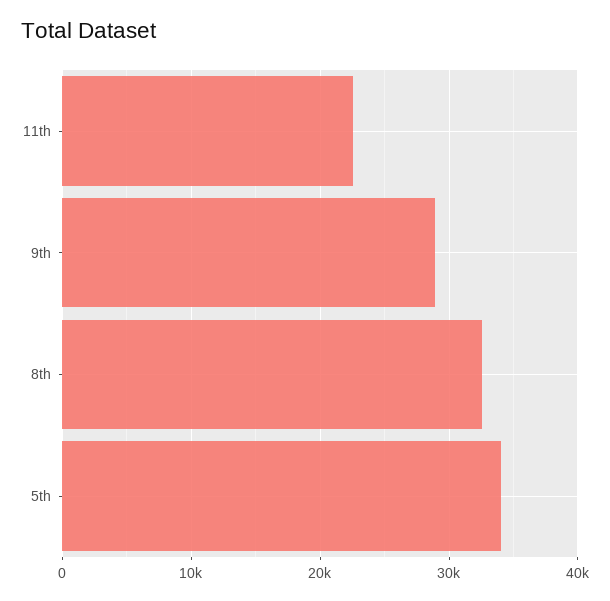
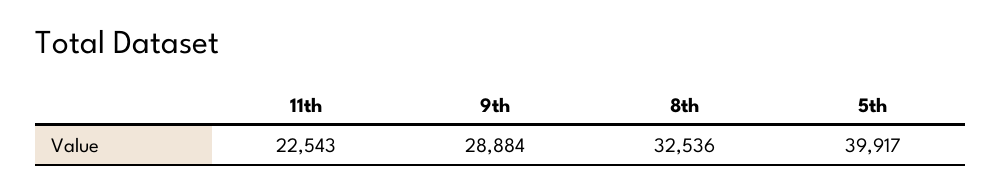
5th: 34000 -> 39917

